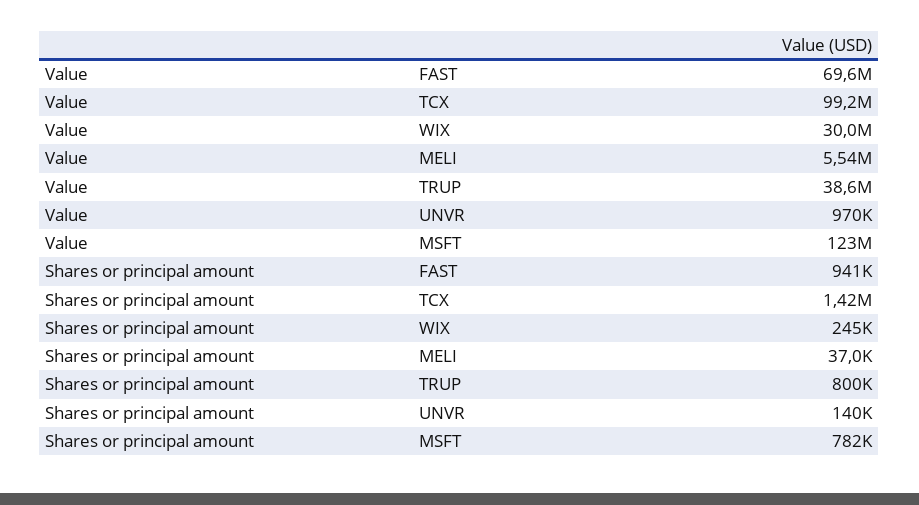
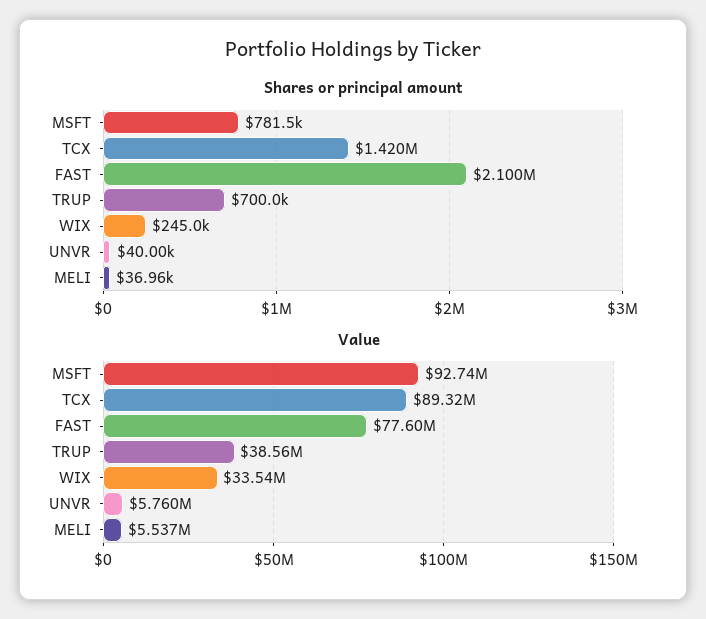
Value, FAST: 69600000 -> 77600000
Value, TCX: 99200000 -> 89320000
Value, WIX: 30000000 -> 33540000
Value, UNVR: 970000 -> 5760000
Value, MSFT: 123000000 -> 92740000
Shares or principal amount, FAST: 941000 -> 2100000
Shares or principal amount, TRUP: 800000 -> 700000
Shares or principal amount, UNVR: 140000 -> 40000

